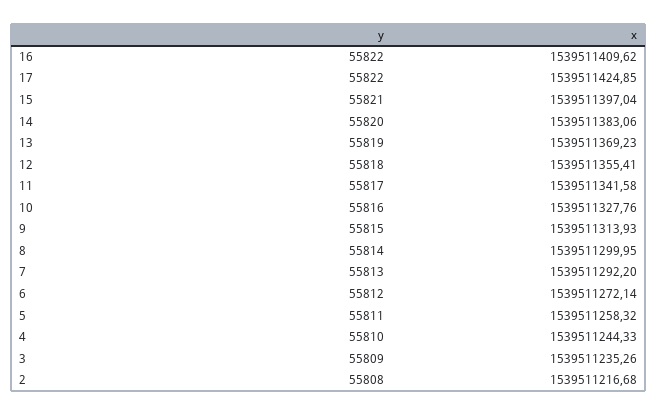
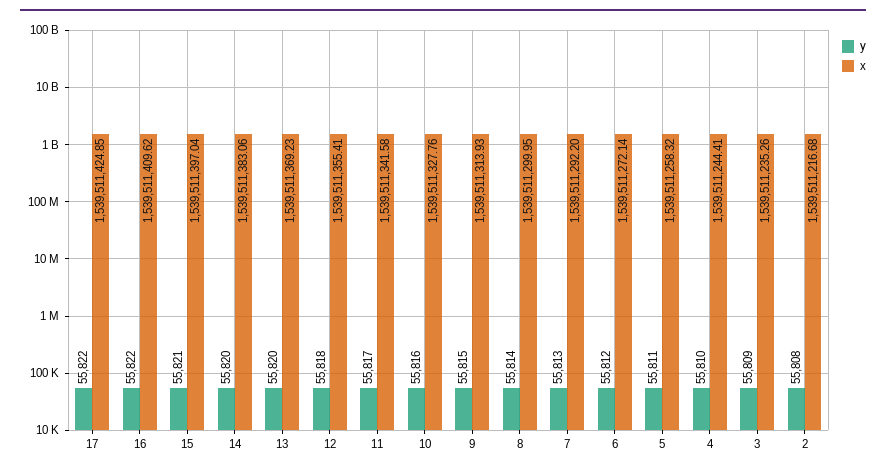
y, 13: 55819 -> 55820
x, 4: 1539511244.33 -> 1539511244.41

